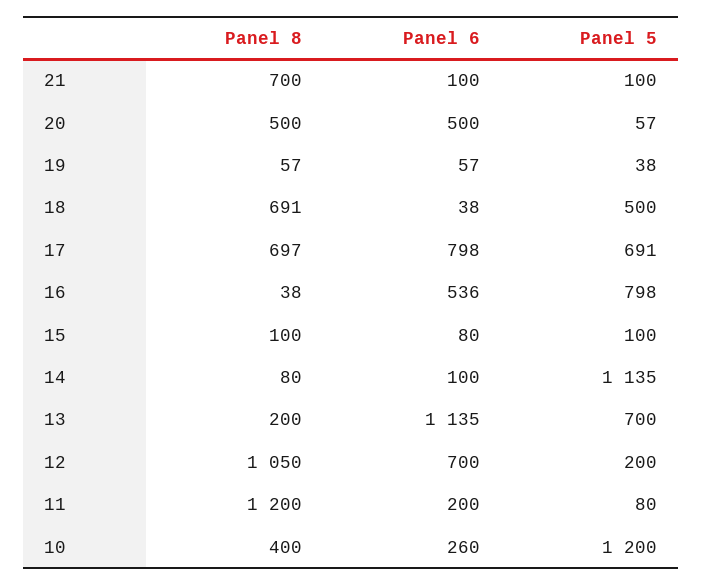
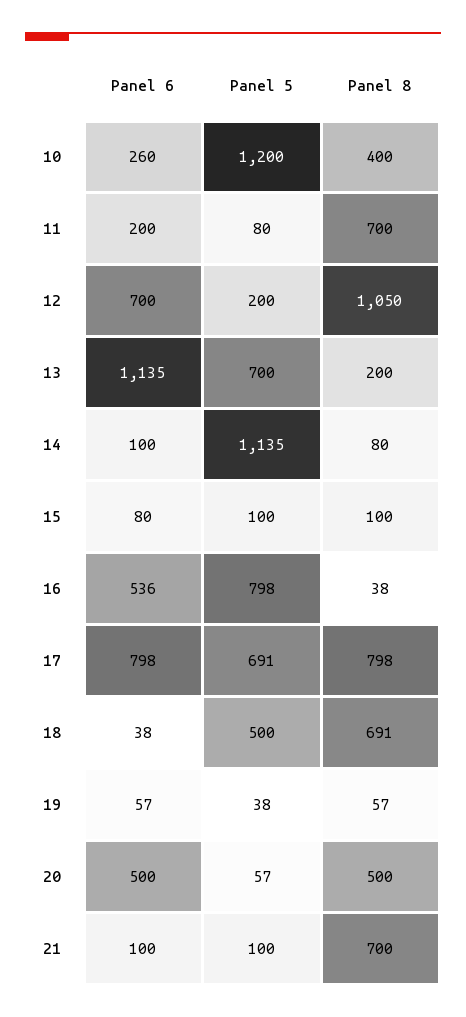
Panel 8, 17: 697 -> 798
Panel 8, 11: 1200 -> 700

